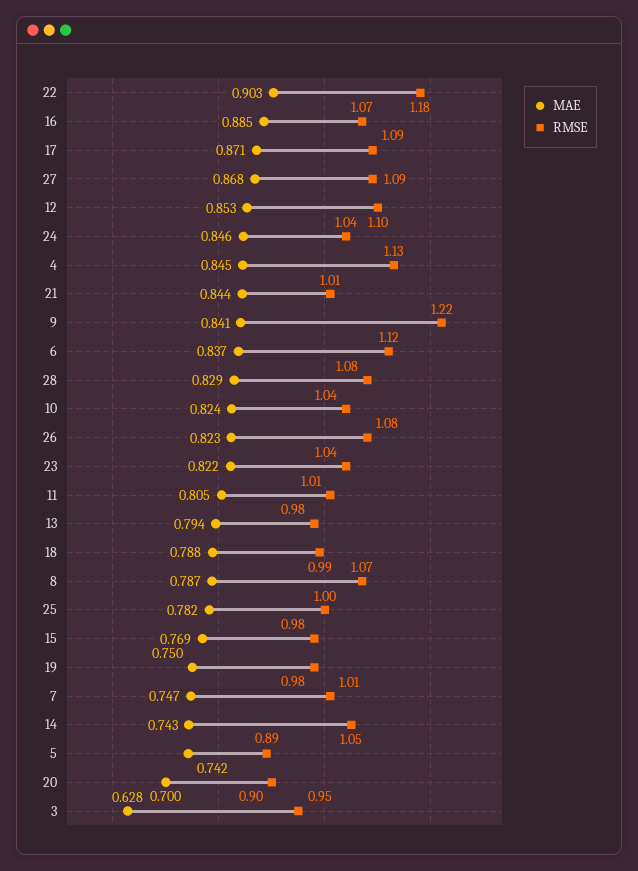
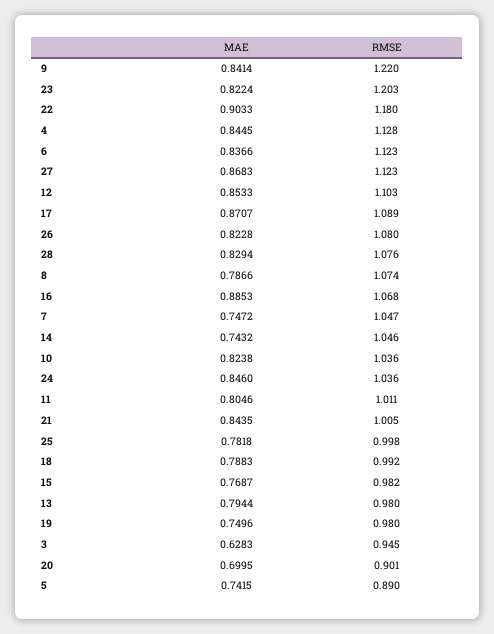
RMSE, 27: 1.09 -> 1.123
RMSE, 23: 1.04 -> 1.203
RMSE, 7: 1.01 -> 1.047

